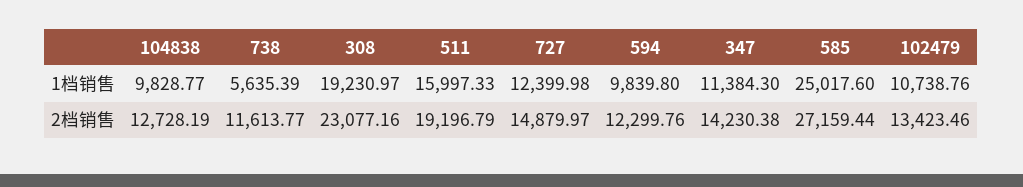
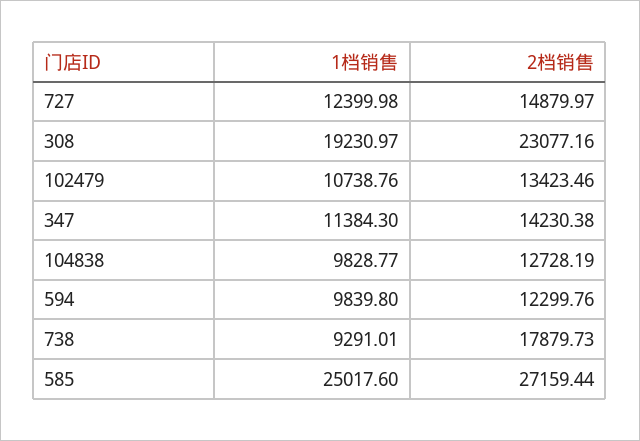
738, 1档销售: 5635.39 -> 9291.01
511, 1档销售: 15997.33 -> none
738, 2档销售: 11613.77 -> 17879.73
511, 2档销售: 19196.79 -> none

